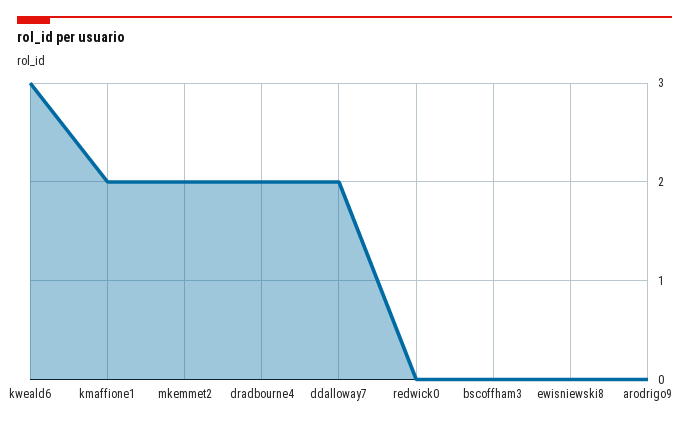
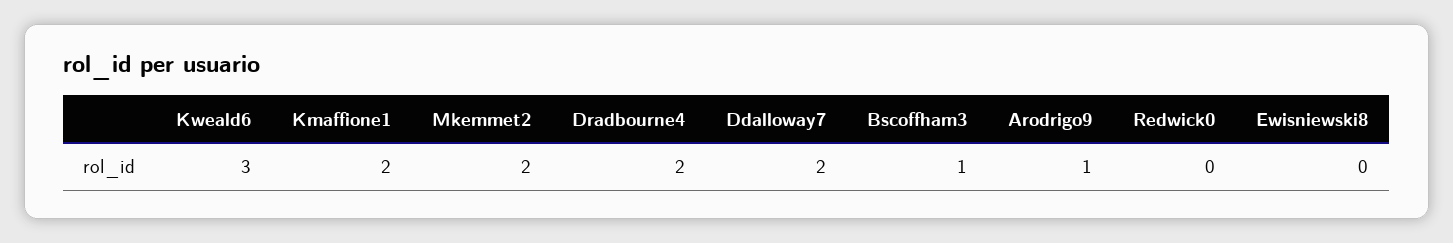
bscoffham3: 0 -> 1
arodrigo9: 0 -> 1

